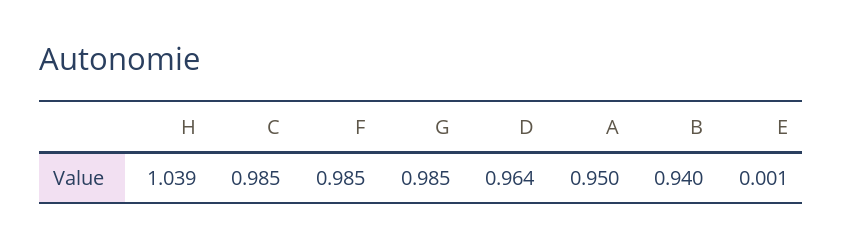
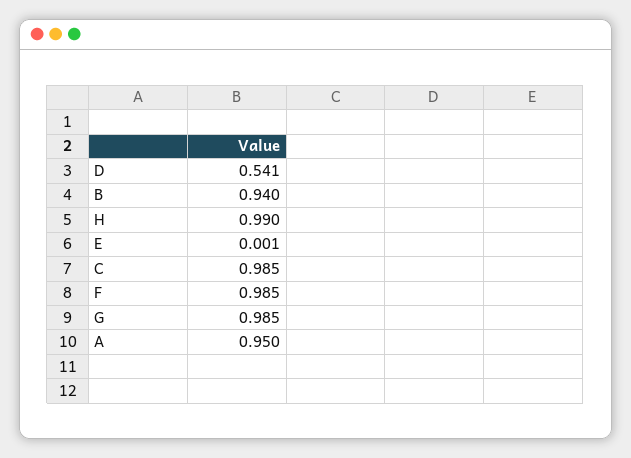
H: 1.039 -> 0.99
D: 0.964 -> 0.541

